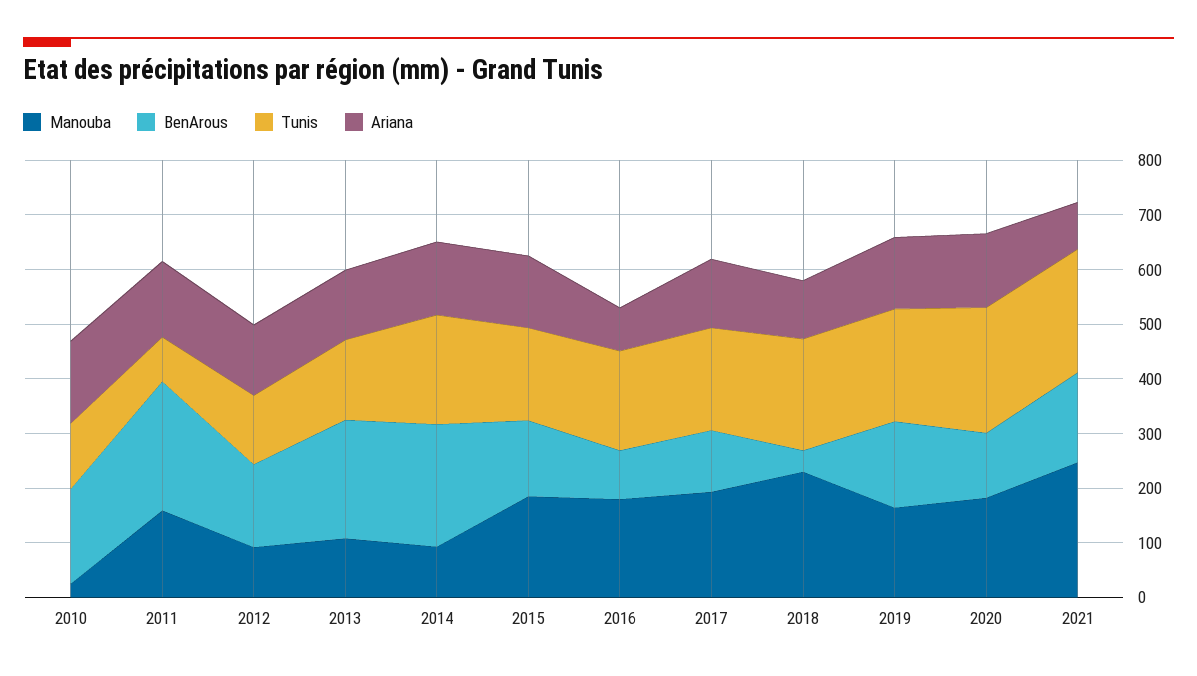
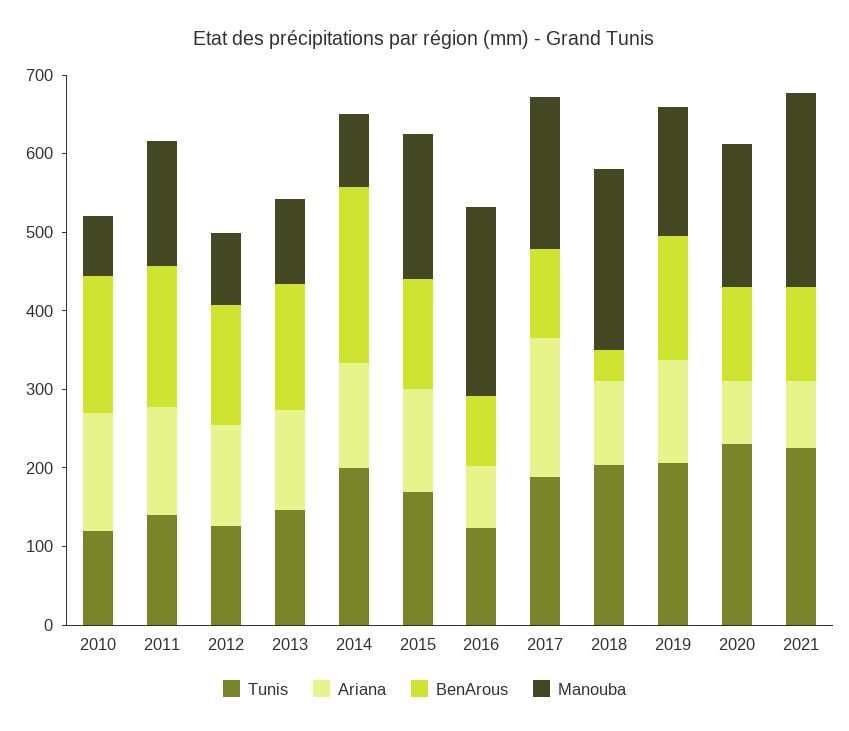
Manouba, 2010: 20 -> 80
BenArous, 2011: 240 -> 180
Tunis, 2011: 80 -> 140
BenArous, 2013: 220 -> 160
Manouba, 2016: 180 -> 240
Tunis, 2016: 180 -> 120
Ariana, 2017: 120 -> 180
Ariana, 2020: 140 -> 80
BenArous, 2021: 160 -> 120

